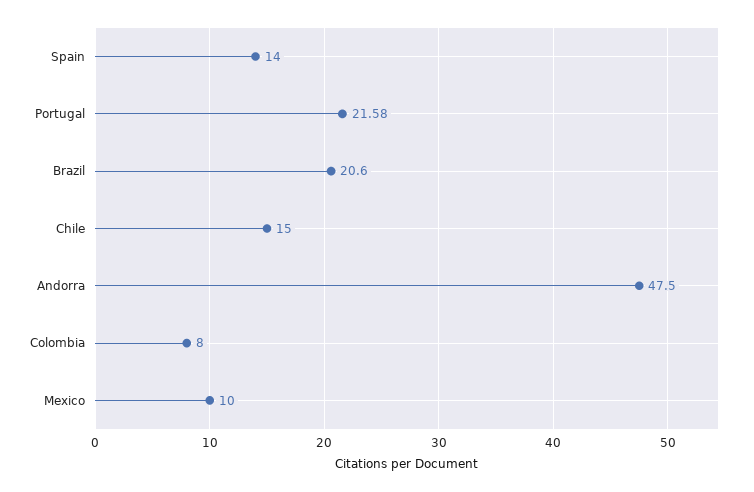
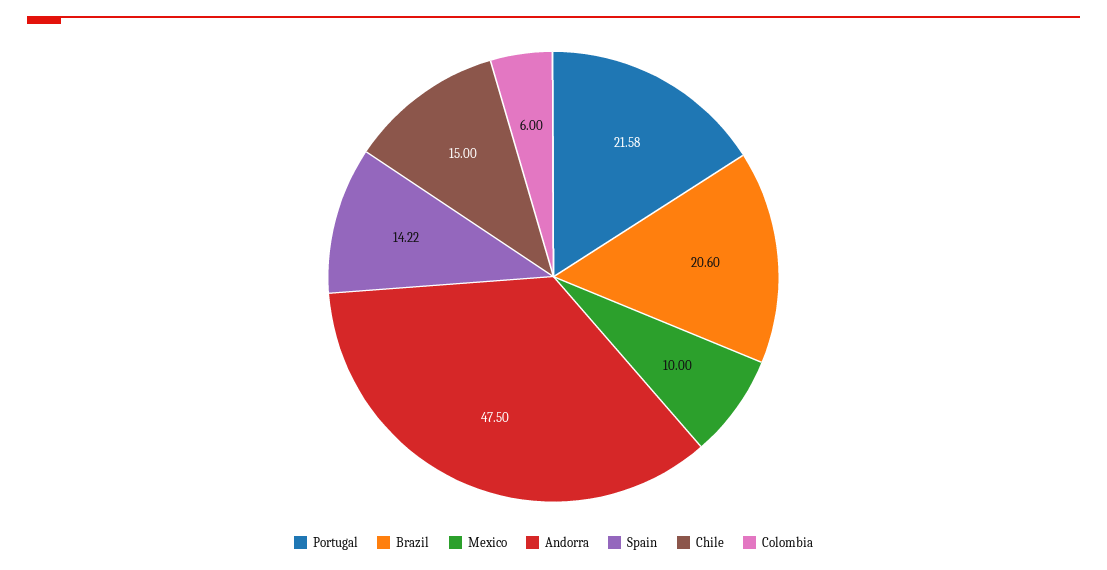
Spain: 14 -> 14.22
Colombia: 8 -> 6

